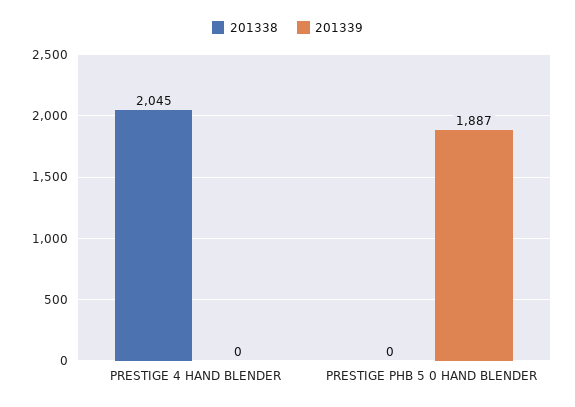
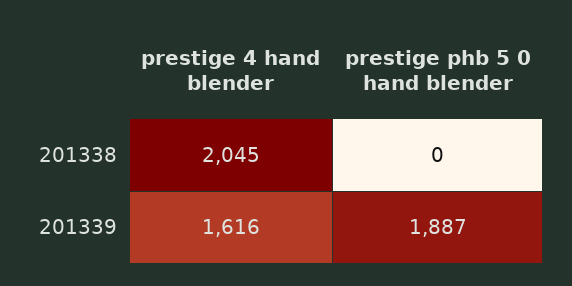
201339, PRESTIGE 4 HAND BLENDER: 0 -> 1616

